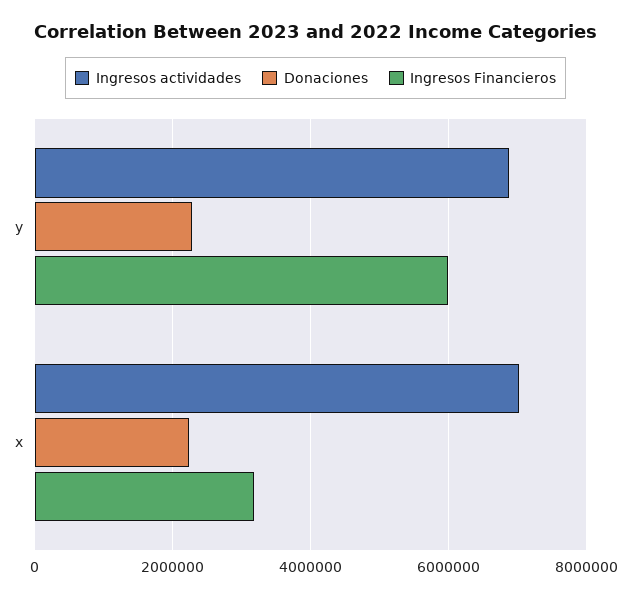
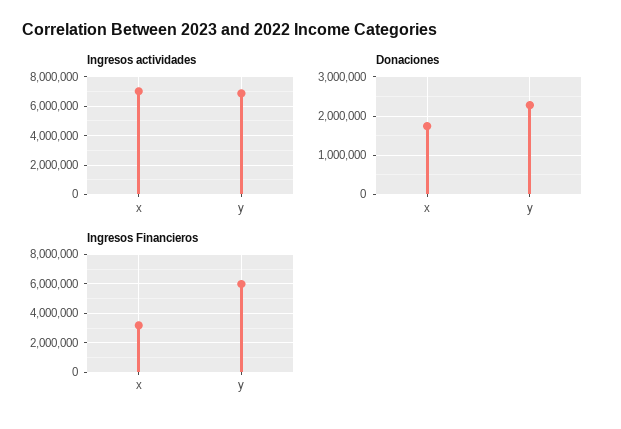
Donaciones, x: 2200000 -> 1800000

